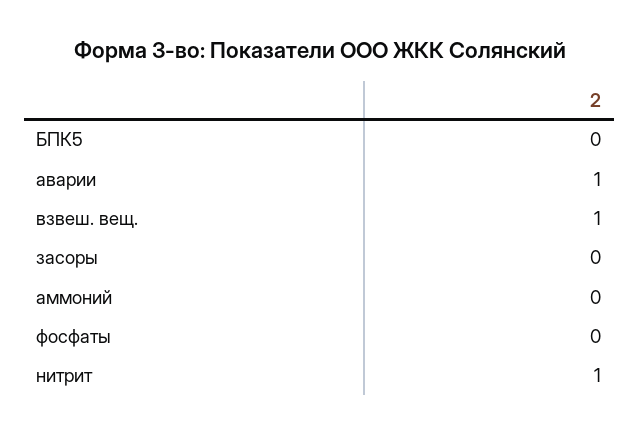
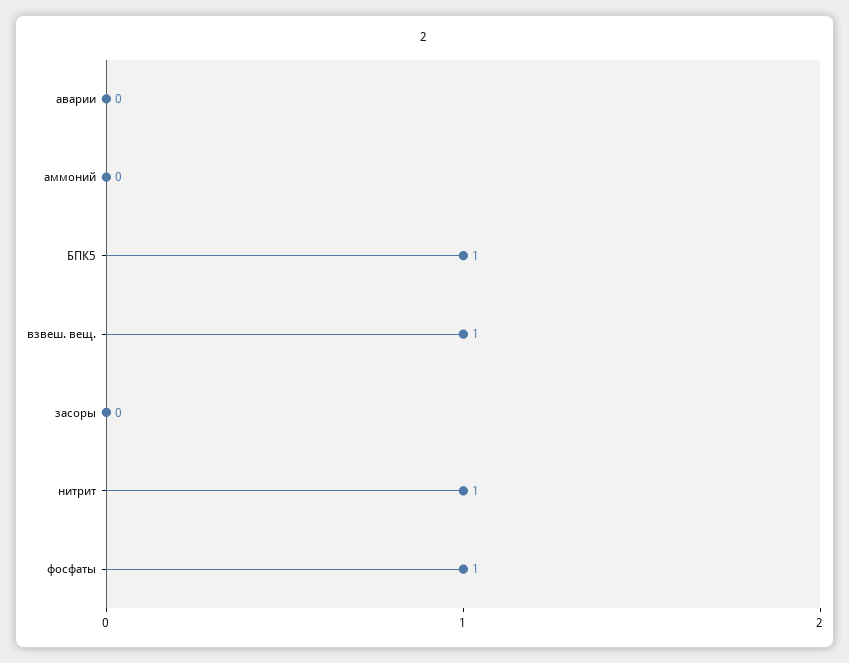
БПК5: 0 -> 1
аварии: 1 -> 0
фосфаты: 0 -> 1

